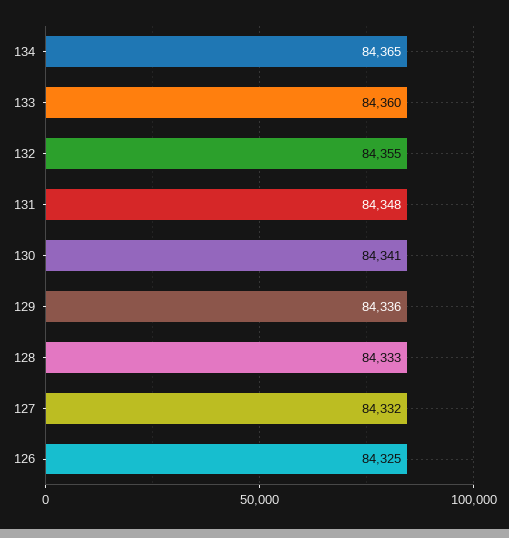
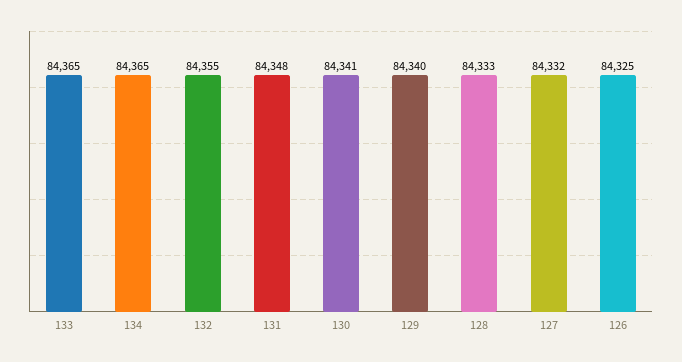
133: 84360 -> 84365
129: 84336 -> 84340

